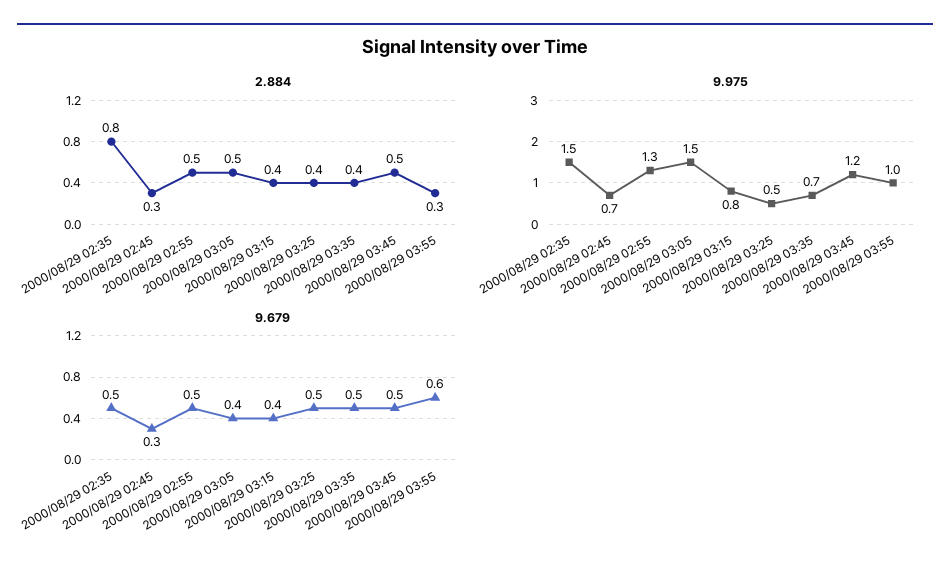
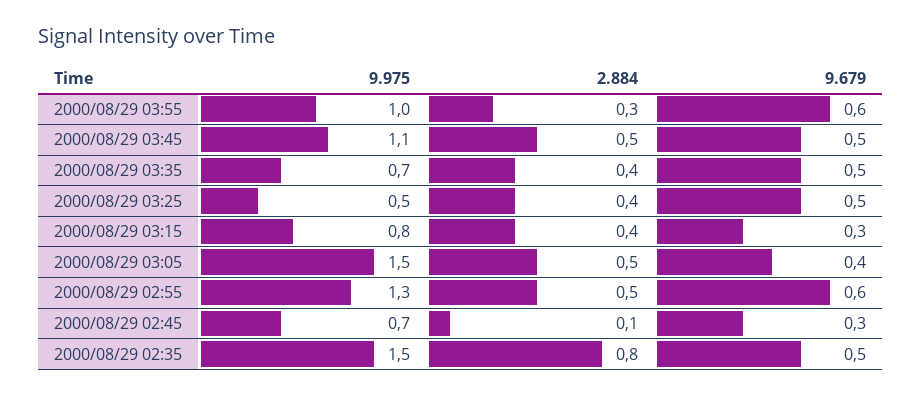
2.884, 2000/08/29 02:45: 0.3 -> 0.1
9.975, 2000/08/29 03:45: 1.2 -> 1.1
9.679, 2000/08/29 02:55: 0.5 -> 0.6
9.679, 2000/08/29 03:15: 0.4 -> 0.3

